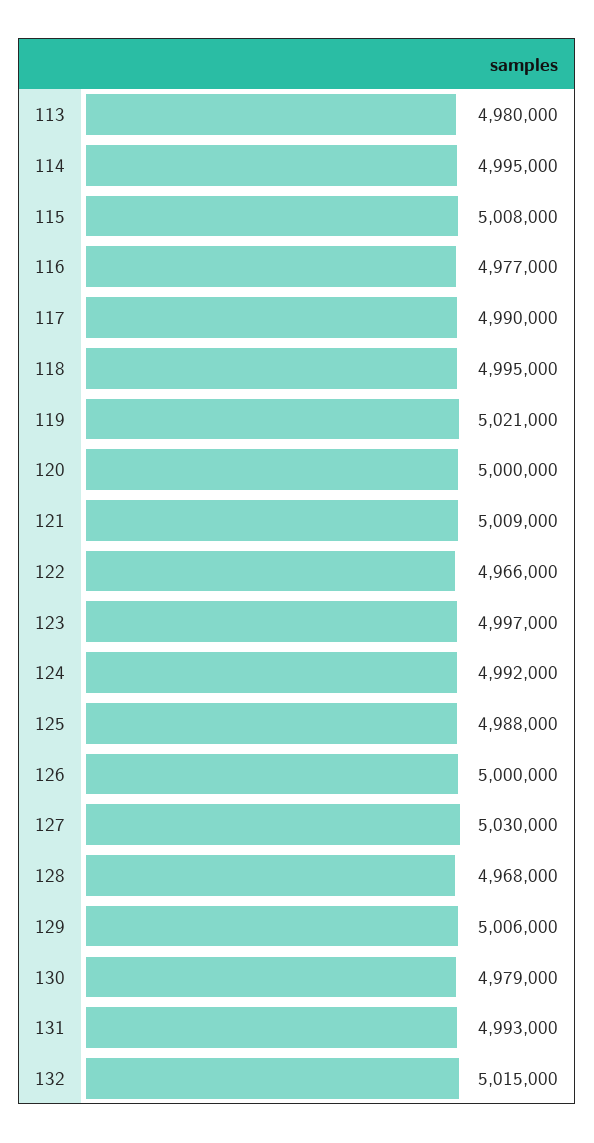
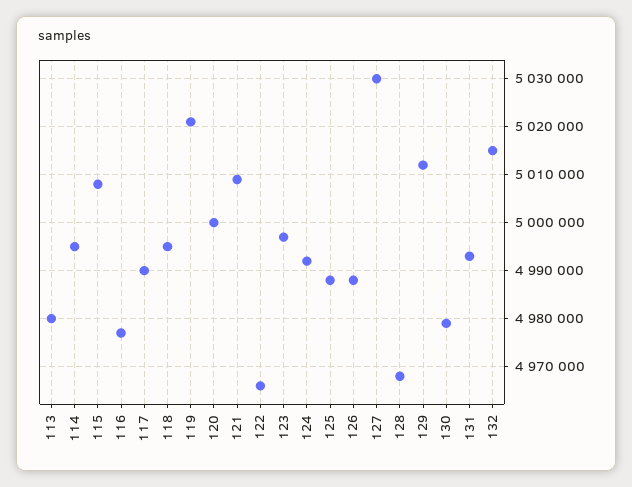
126: 5000000 -> 4988000
129: 5006000 -> 5012000

